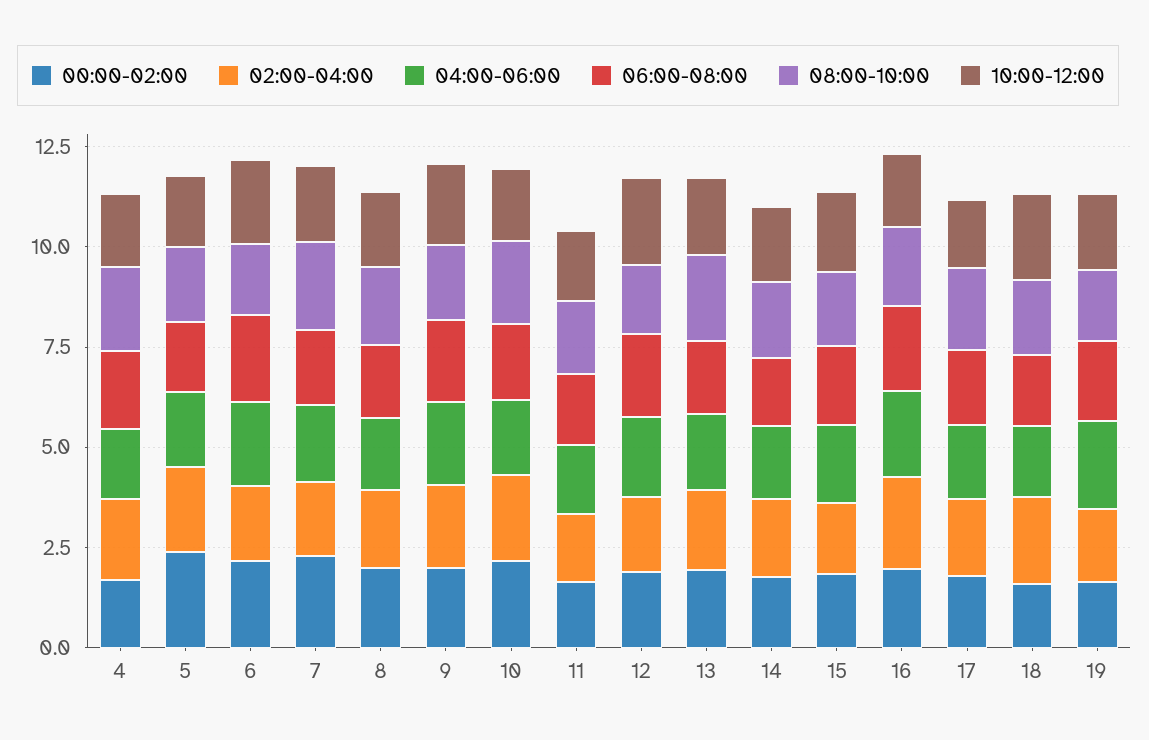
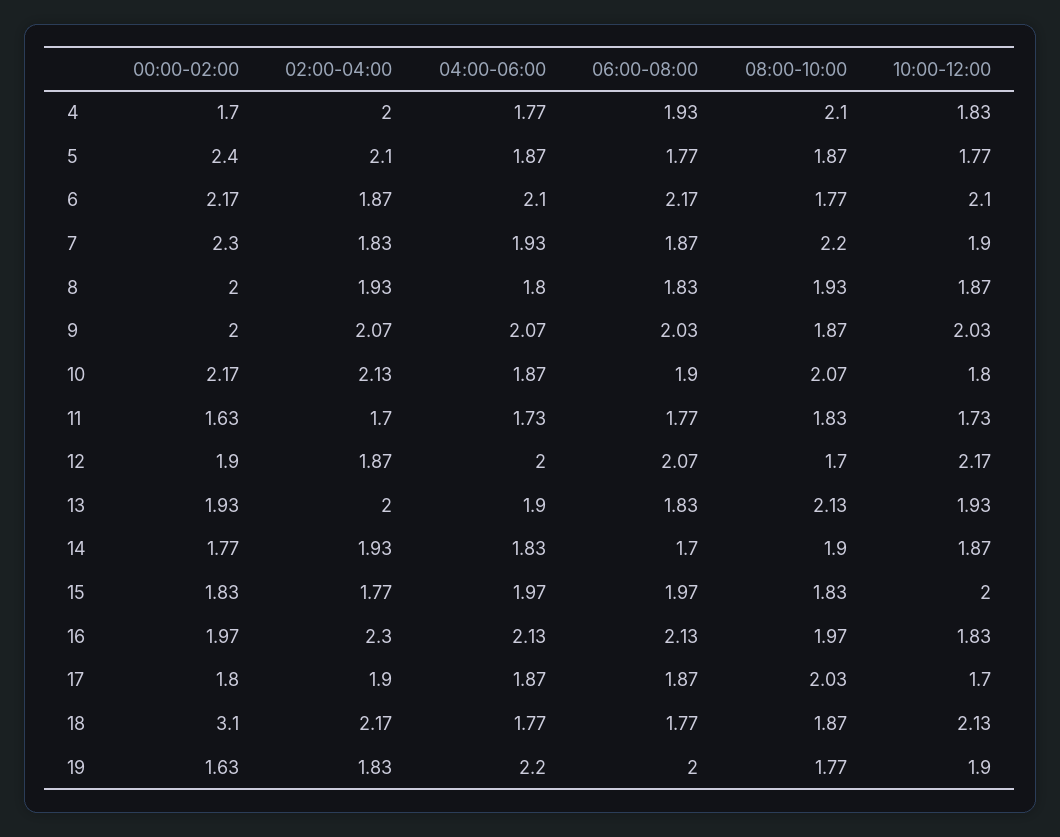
00:00-02:00, 18: 1.5 -> 3.1

